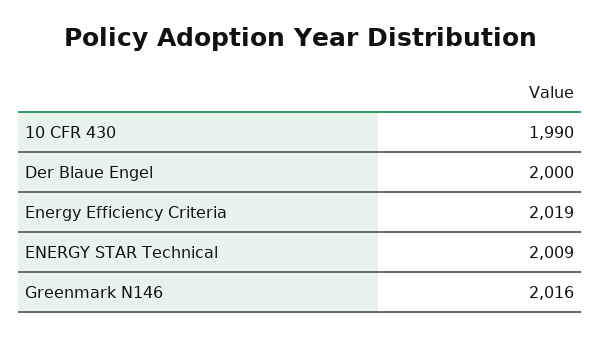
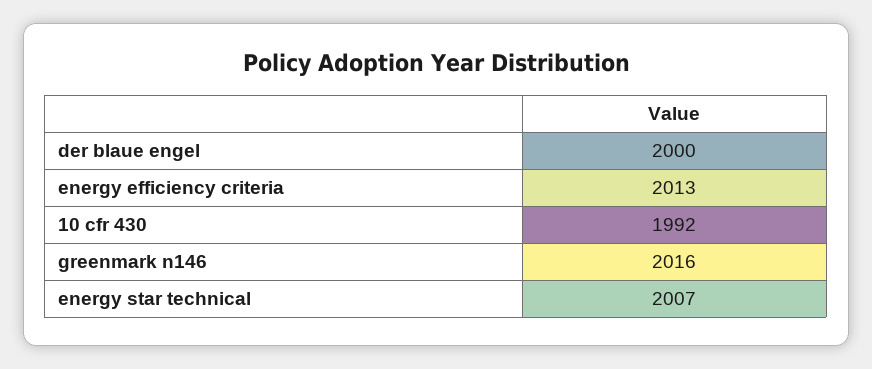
10 CFR 430: 1990 -> 1992
Energy Efficiency Criteria: 2019 -> 2013
ENERGY STAR Technical: 2009 -> 2007

